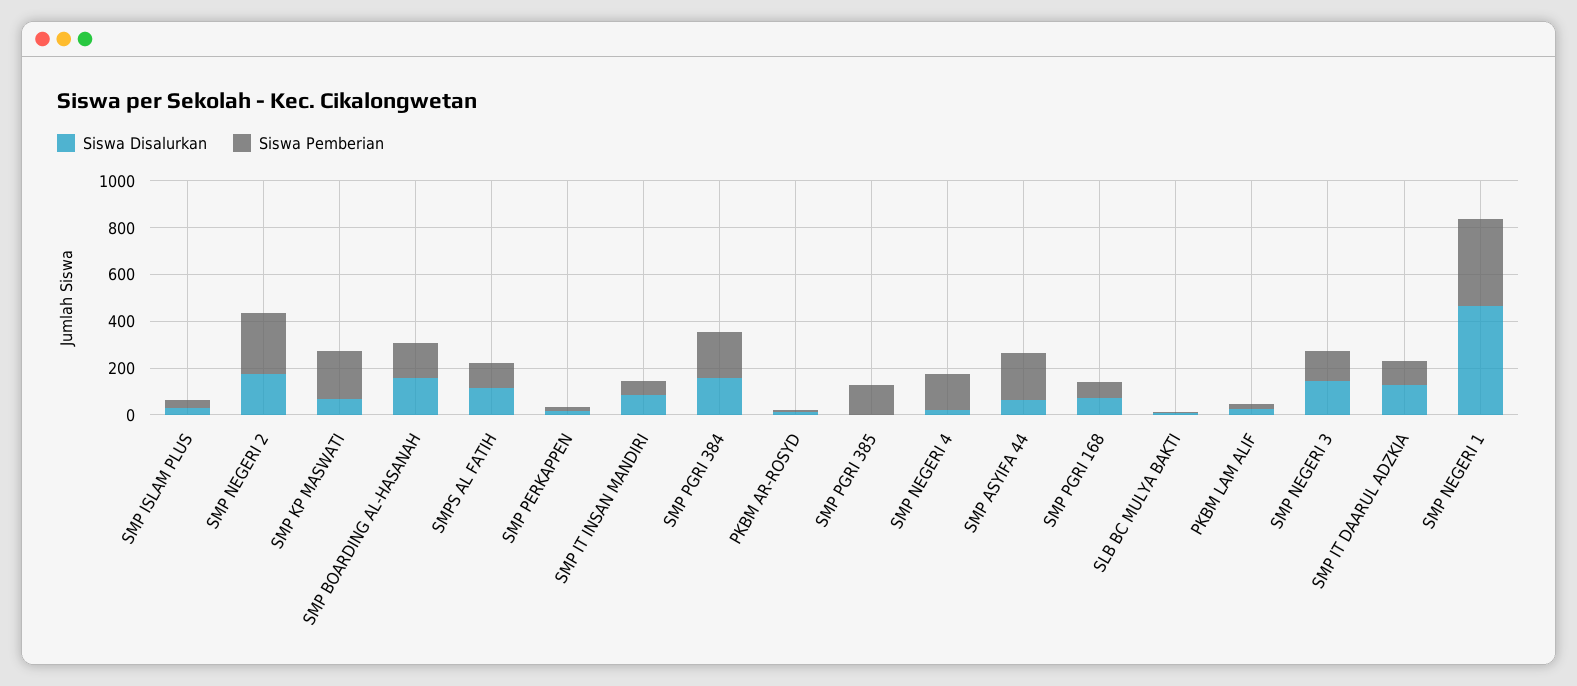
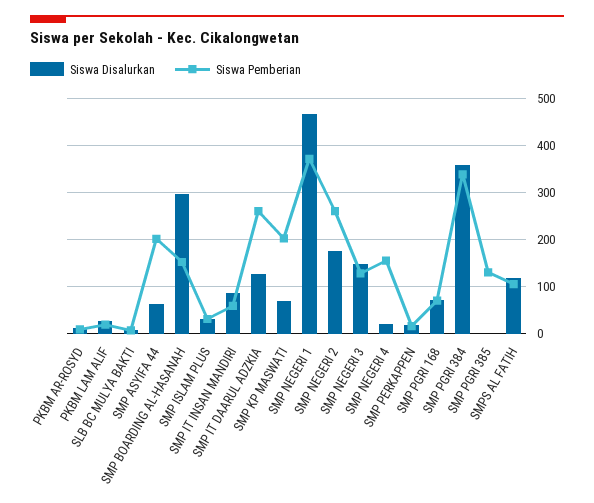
Siswa Disalurkan, SMP BOARDING AL-HASANAH: 150 -> 300
Siswa Disalurkan, SMP PGRI 384: 150 -> 360
Siswa Pemberian, SMP PGRI 384: 200 -> 340
Siswa Pemberian, SMP IT DAARUL ADZKIA: 100 -> 260

